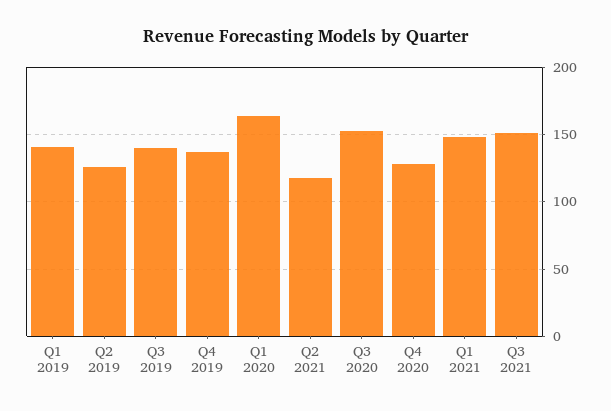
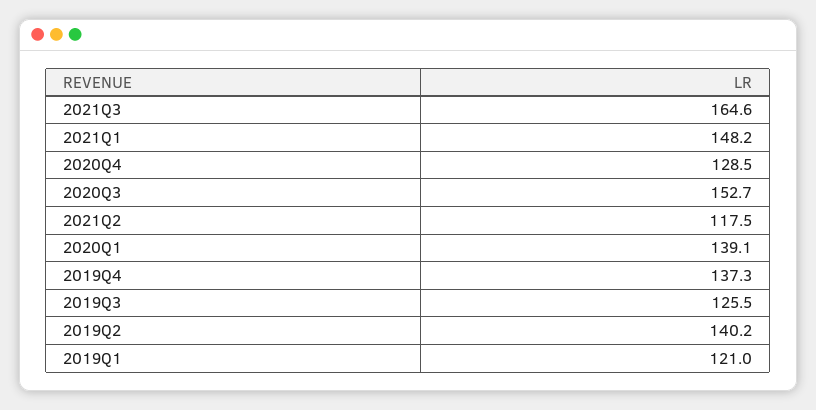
Q1 2019: 140 -> 121
Q2 2019: 125 -> 140.2
Q3 2019: 140 -> 125.5
Q1 2020: 165 -> 139.1
Q3 2021: 150 -> 164.6

